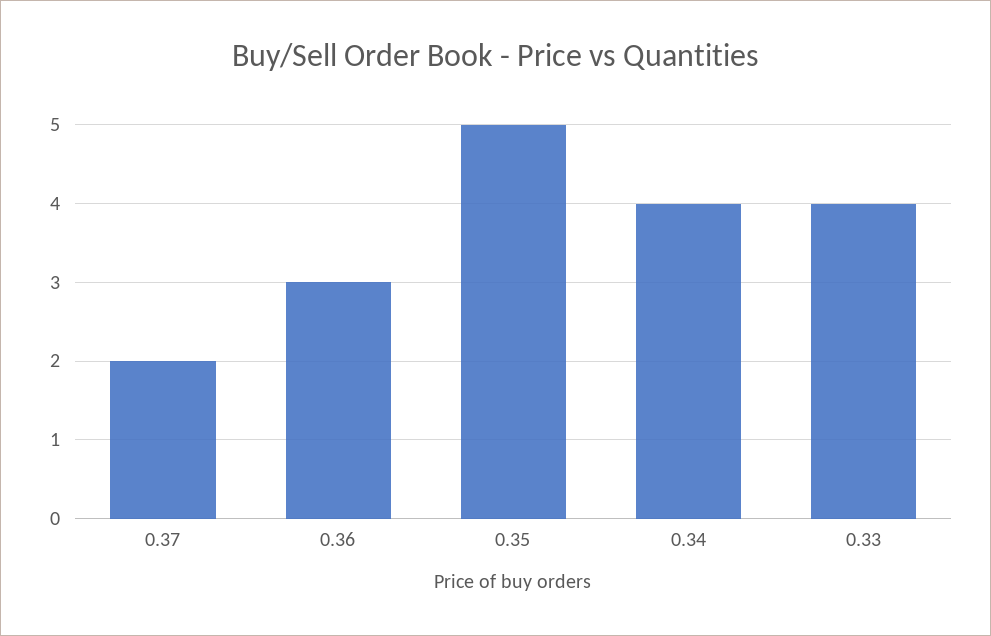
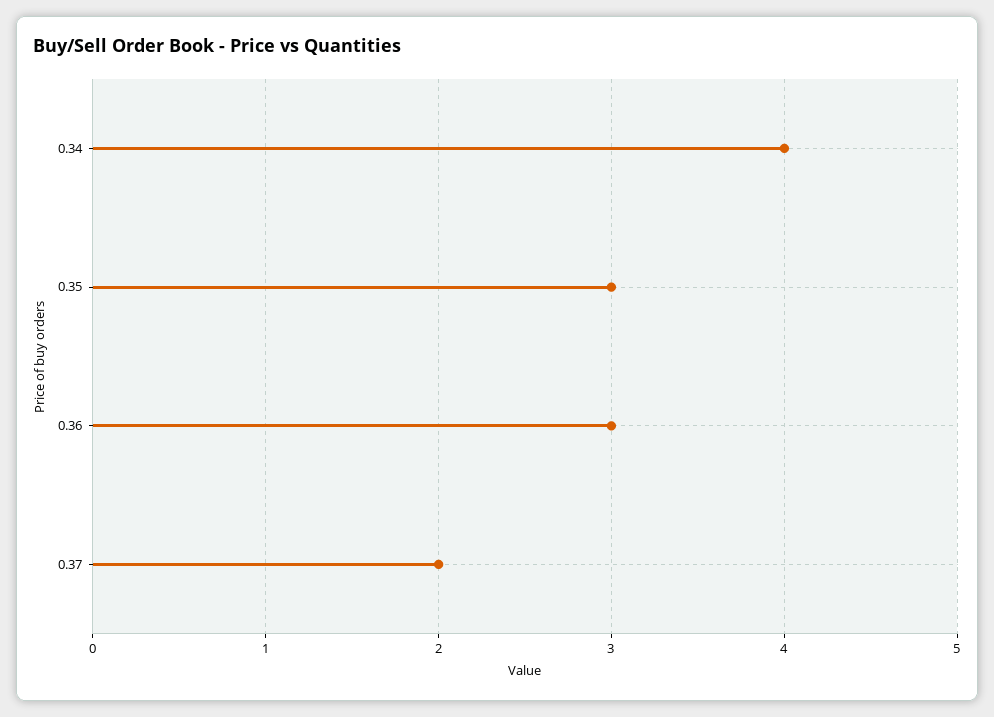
0.35: 5 -> 3
0.33: 4 -> none

